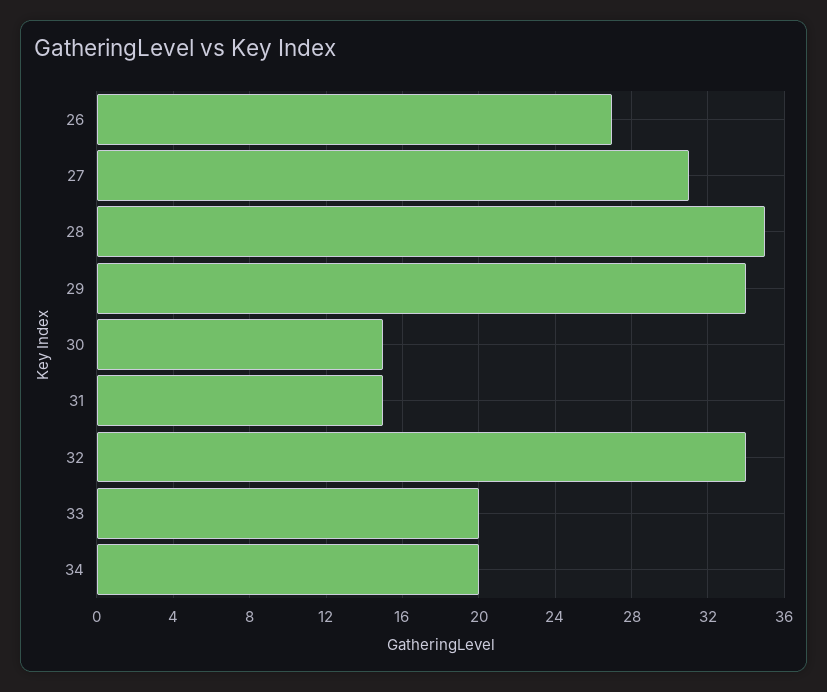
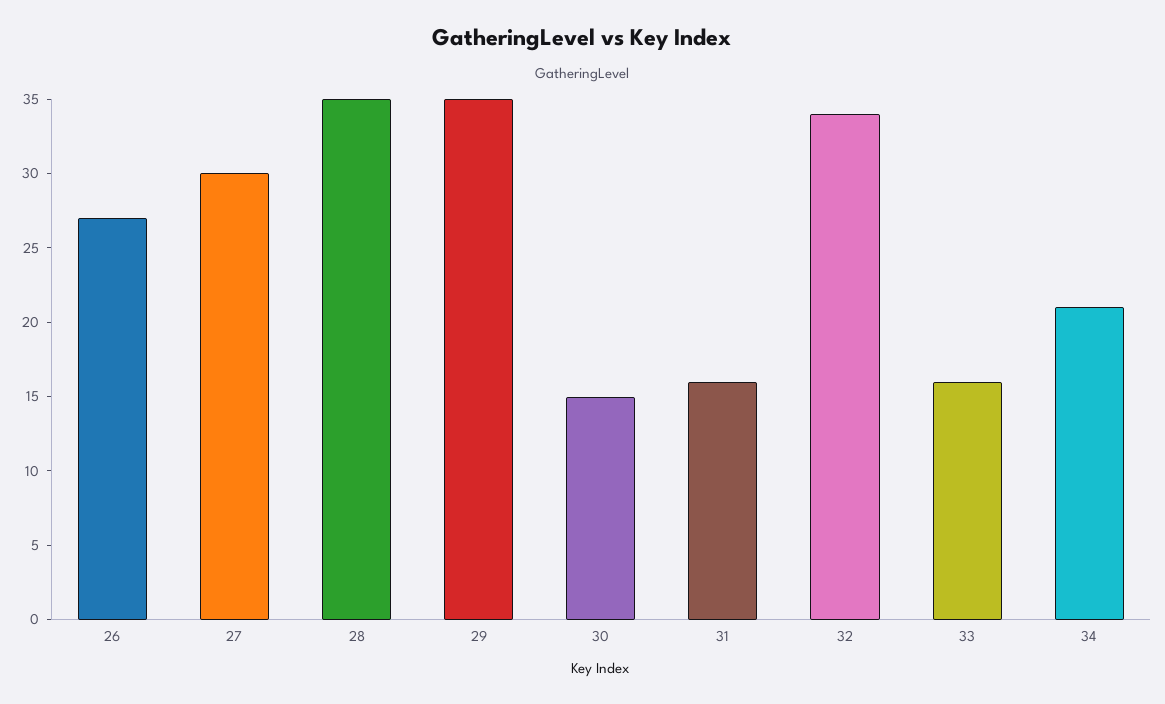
27: 31 -> 30
29: 34 -> 35
31: 15 -> 16
33: 20 -> 16
34: 20 -> 21

